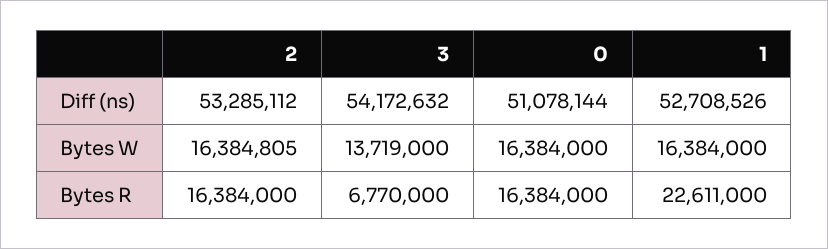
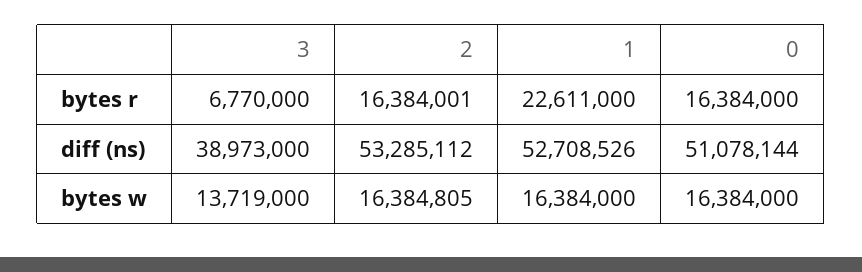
3, Diff (ns): 54172632 -> 38973000
2, Bytes R: 16384000 -> 16384001

